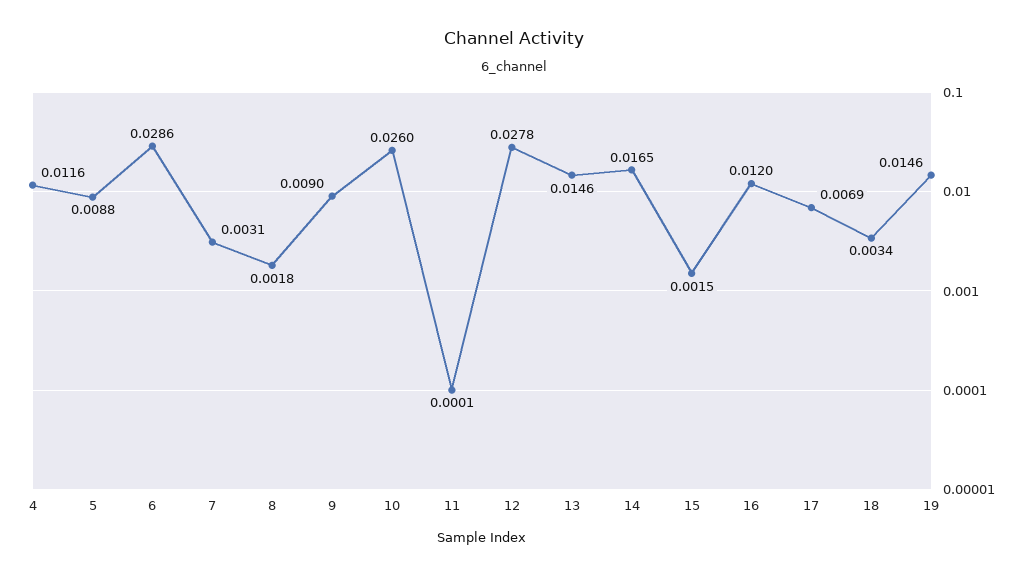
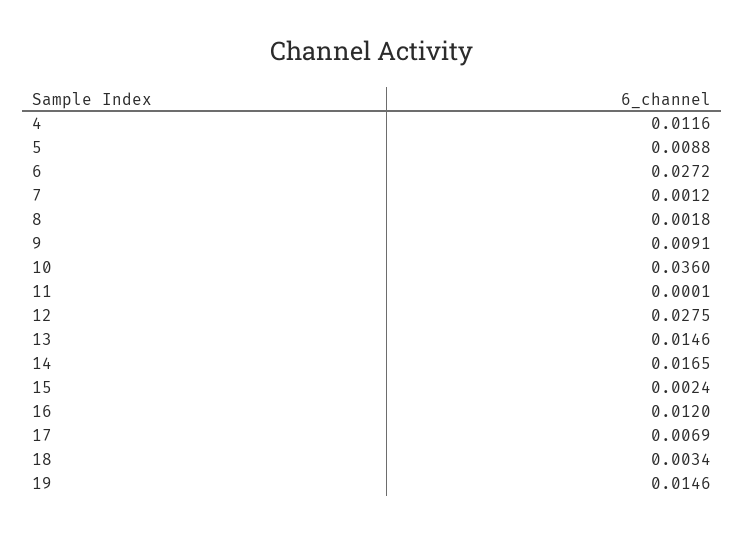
6: 0.0286 -> 0.0272
7: 0.0031 -> 0.0012
9: 0.009 -> 0.0091
10: 0.026 -> 0.036
12: 0.0278 -> 0.0275
15: 0.0015 -> 0.0024

